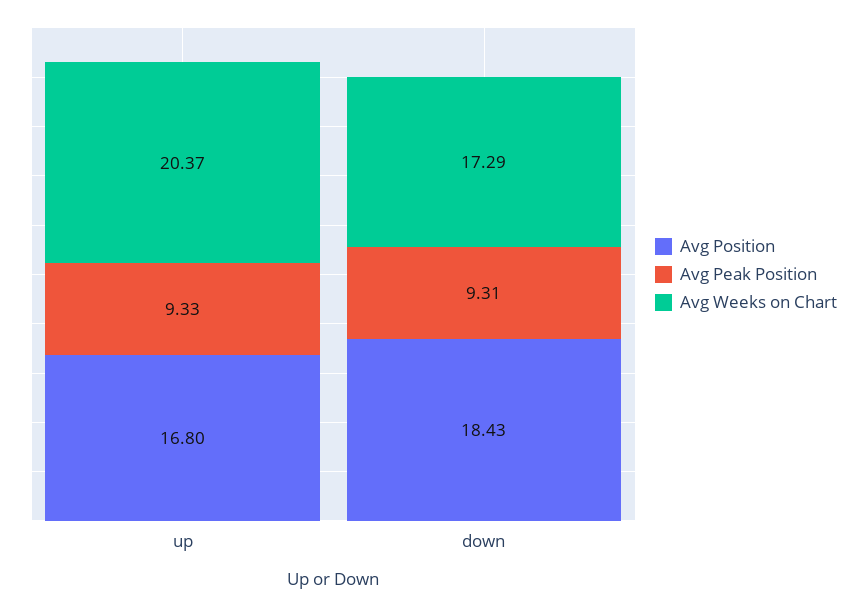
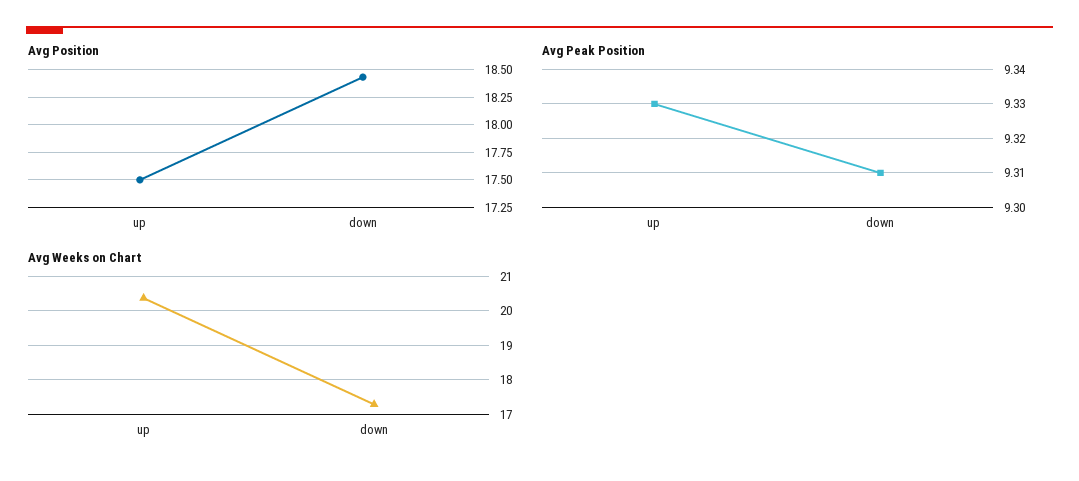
Avg Position, up: 16.8 -> 17.5

